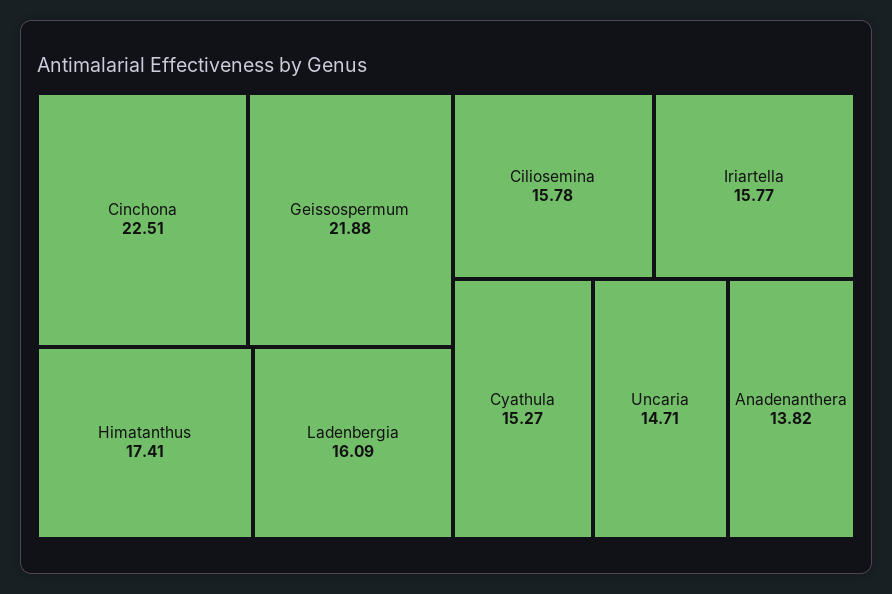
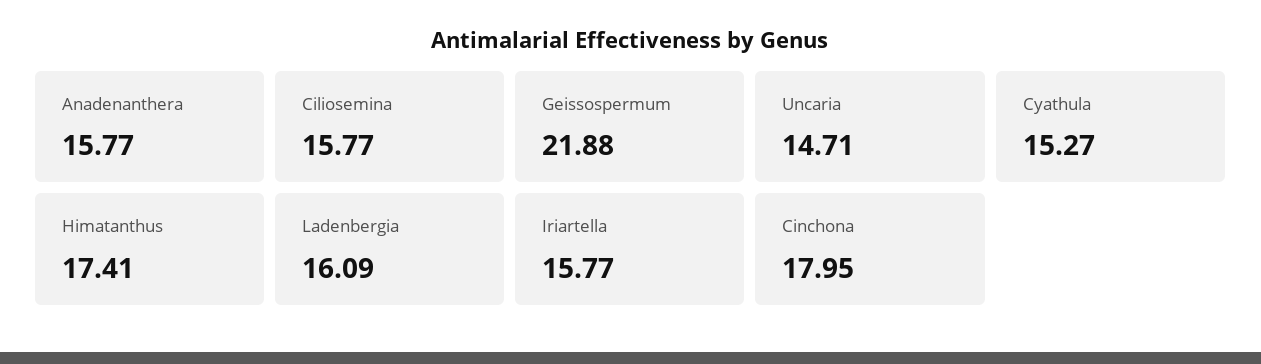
Cinchona: 22.51 -> 17.95
Ciliosemina: 15.78 -> 15.77
Anadenanthera: 13.82 -> 15.77

